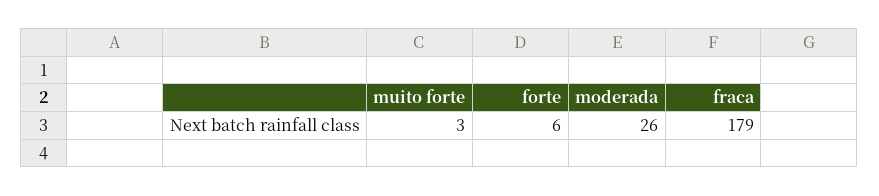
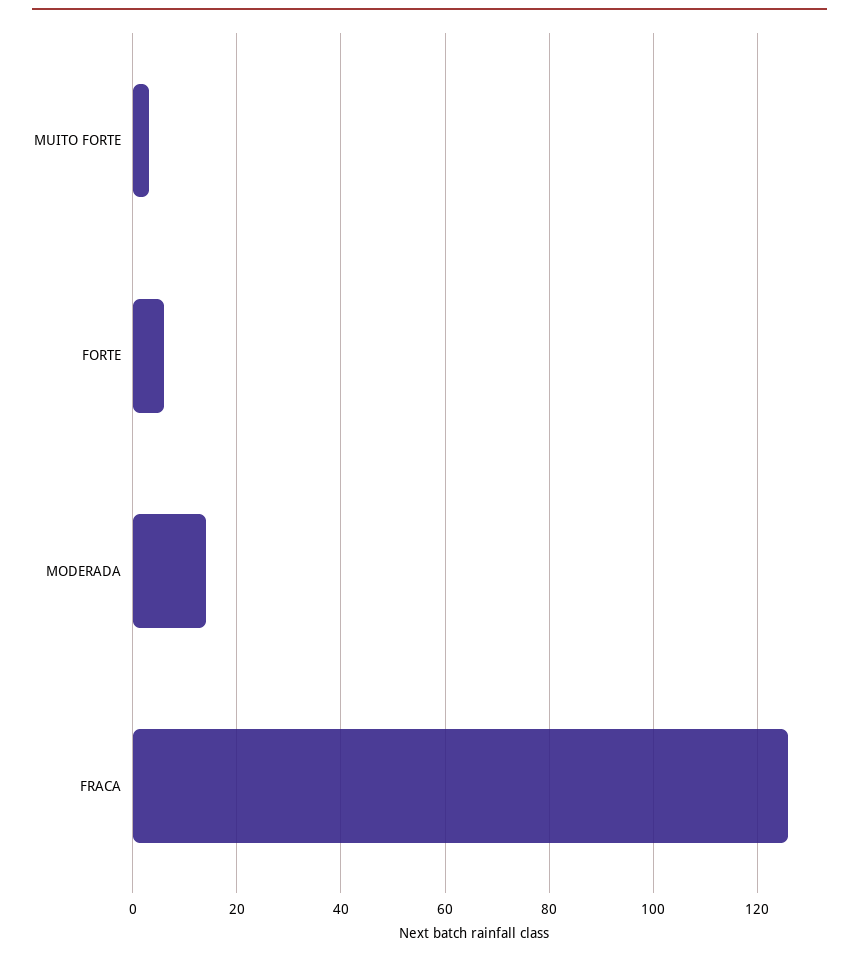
moderada: 26 -> 15
fraca: 179 -> 125

